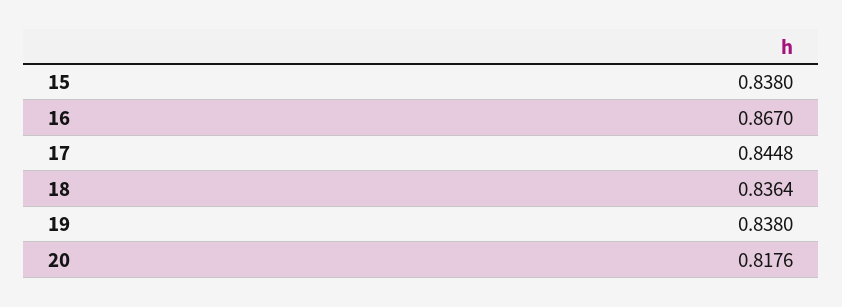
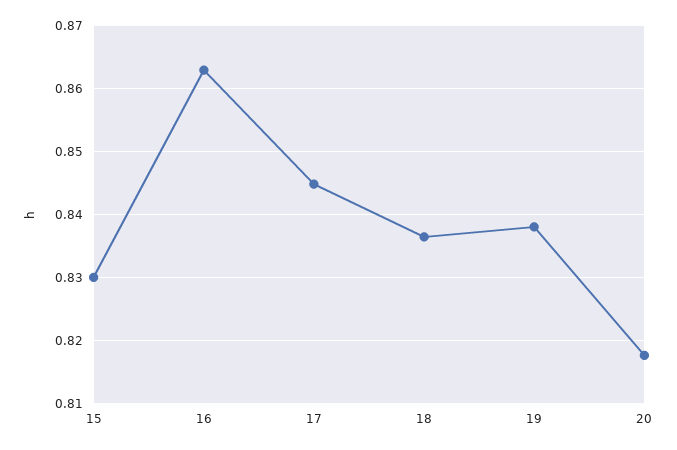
15: 0.838 -> 0.83
16: 0.867 -> 0.863

